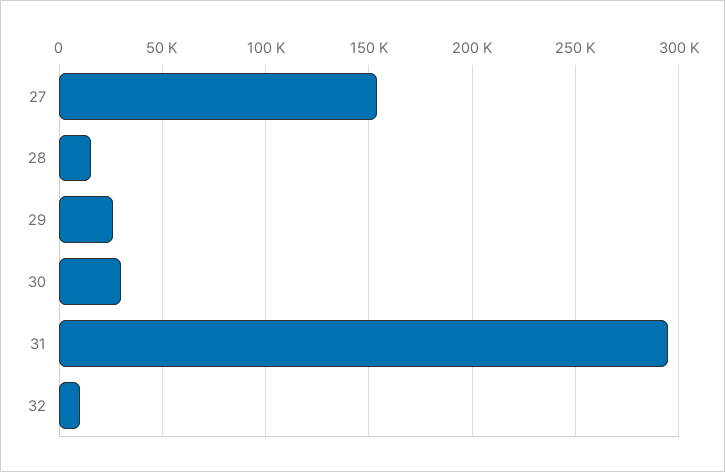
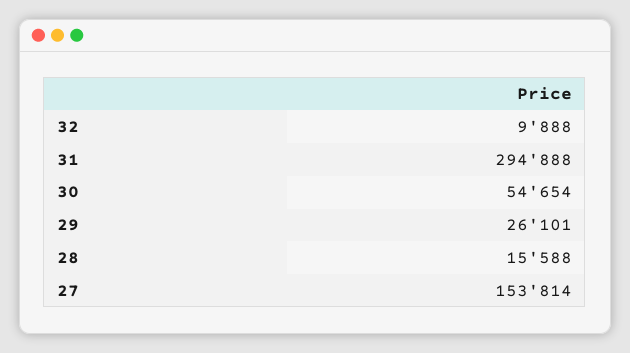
30: 30000 -> 54654

